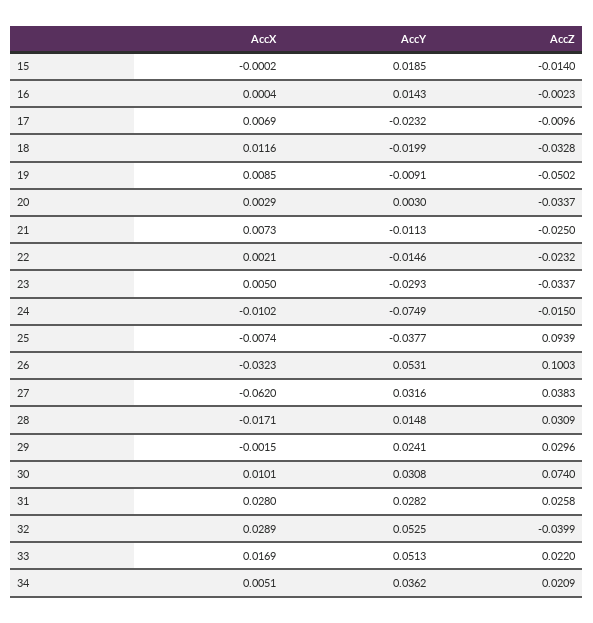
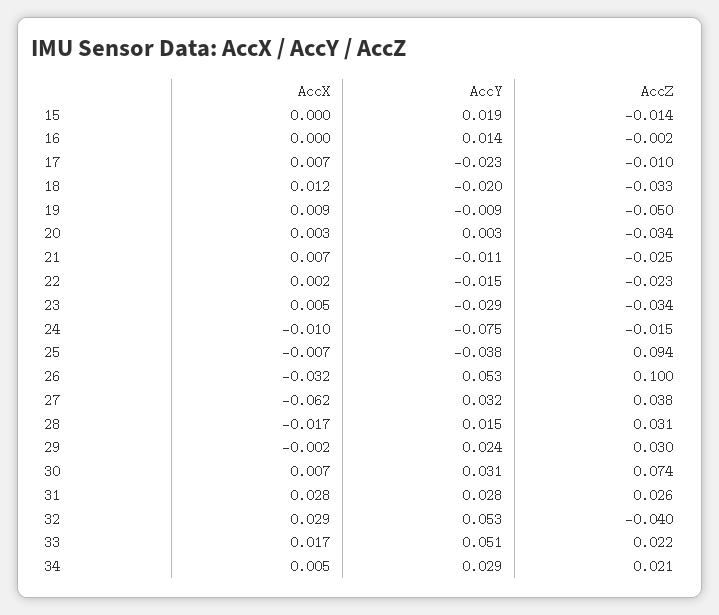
AccX, 30: 0.0101 -> 0.007
AccY, 34: 0.0362 -> 0.029

